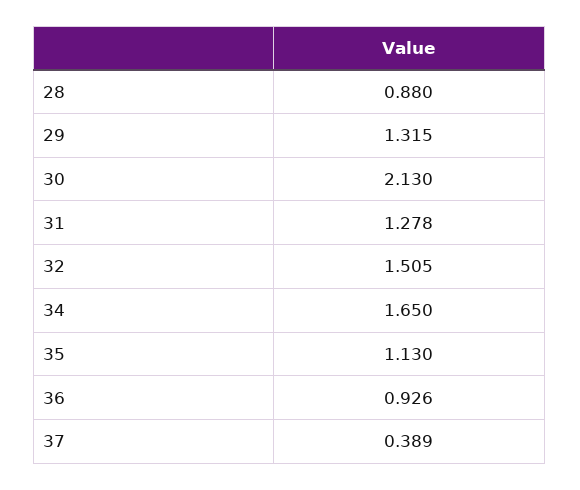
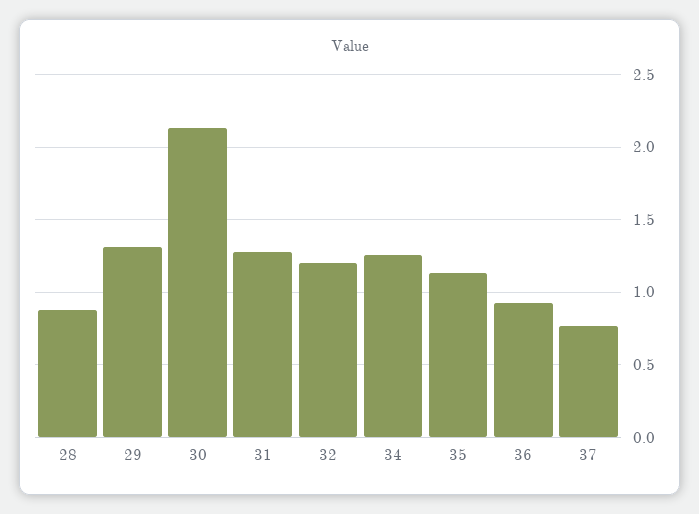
32: 1.505 -> 1.2
34: 1.65 -> 1.25
37: 0.389 -> 0.75

